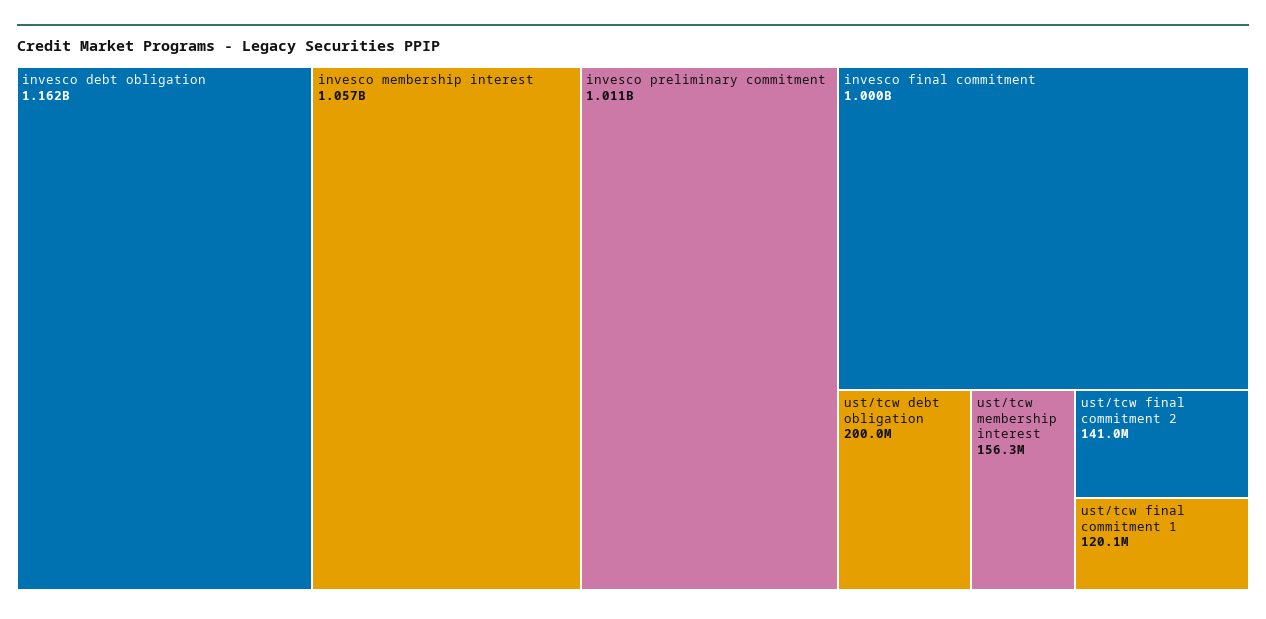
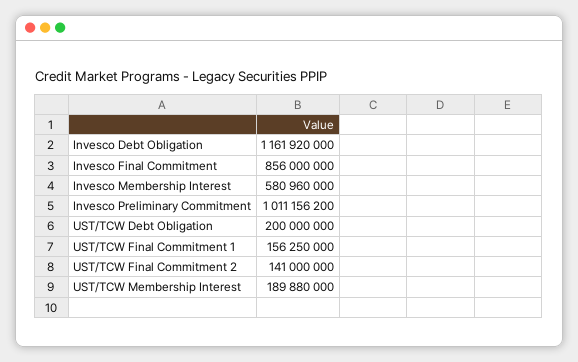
invesco membership interest: 1057000000 -> 580960000
invesco final commitment: 1000000000 -> 856000000
ust/tcw membership interest: 156300000 -> 189880000
ust/tcw final commitment 1: 120100000 -> 156250000

